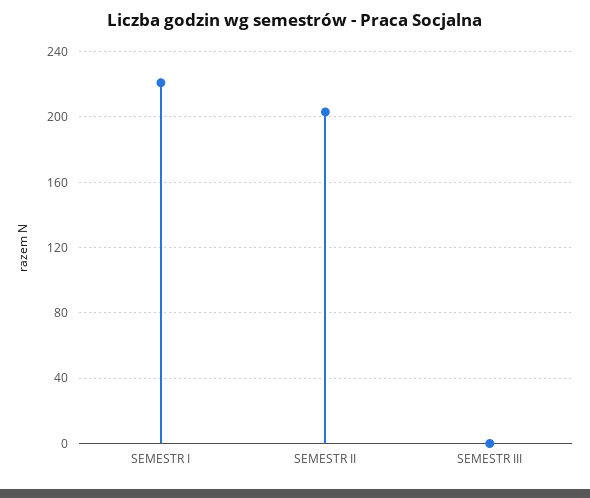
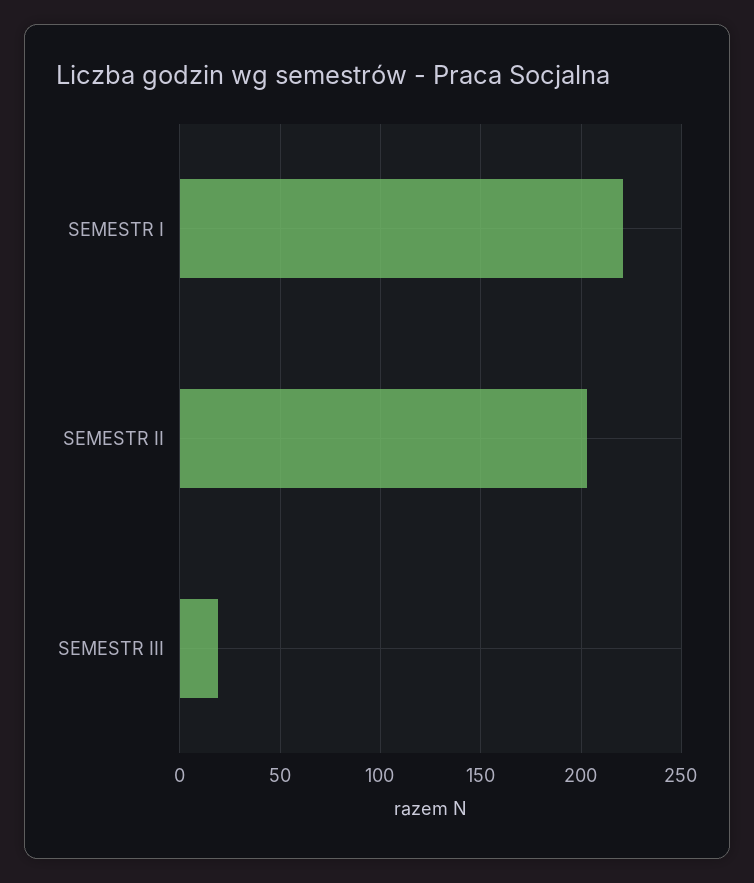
SEMESTR III: 0 -> 20

